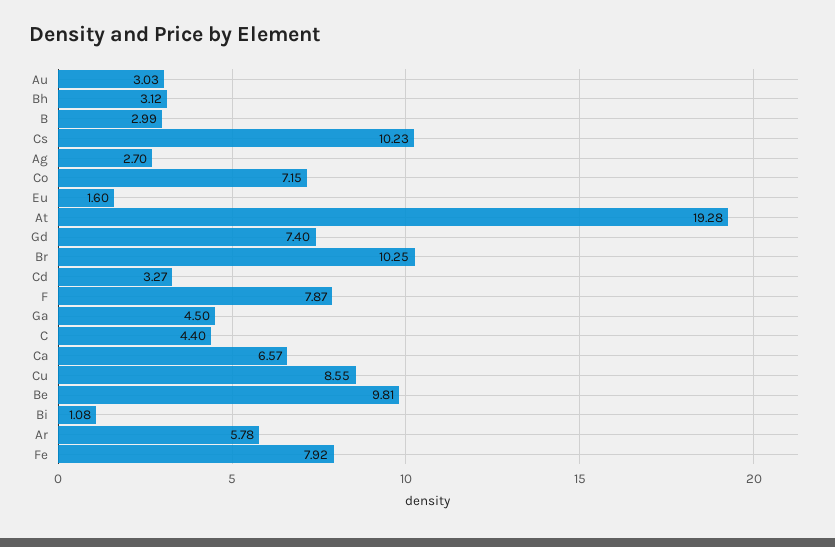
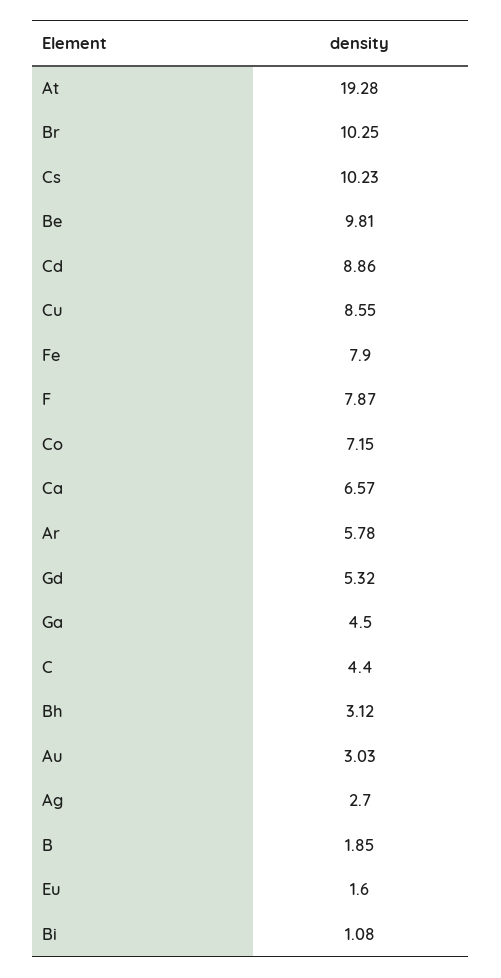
B: 2.99 -> 1.85
Gd: 7.4 -> 5.32
Cd: 3.27 -> 8.86
Fe: 7.92 -> 7.9

